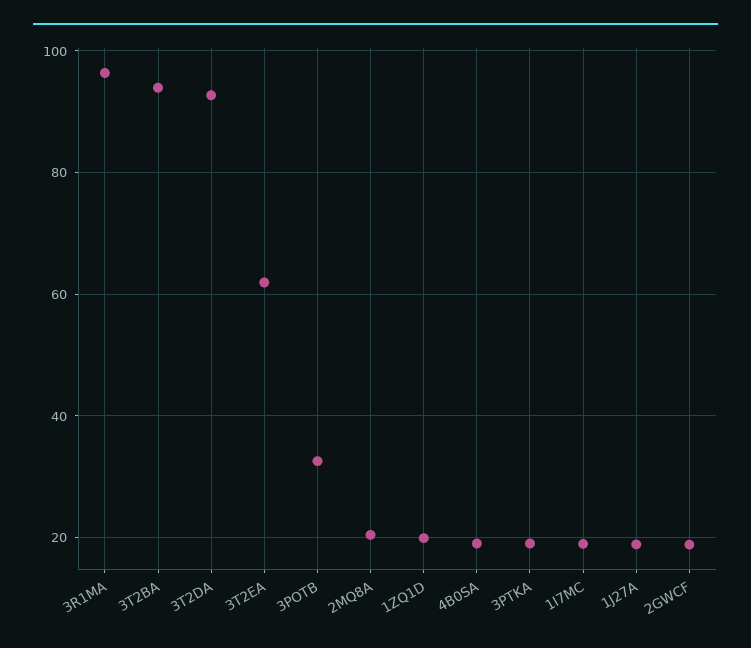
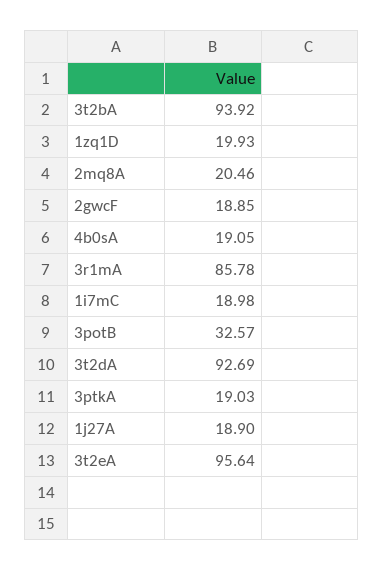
3R1MA: 96 -> 85.78
3T2EA: 62 -> 95.64

